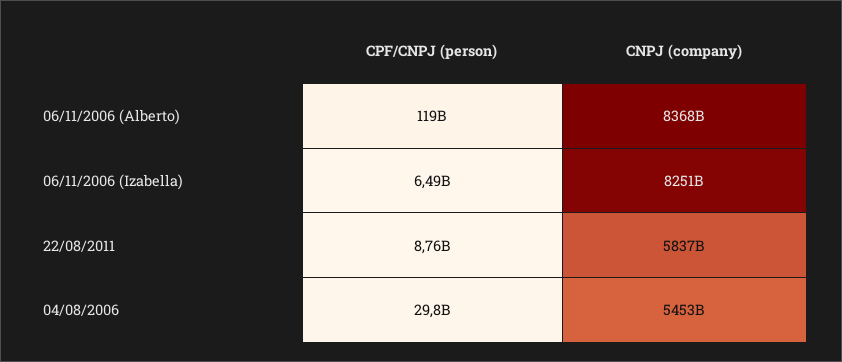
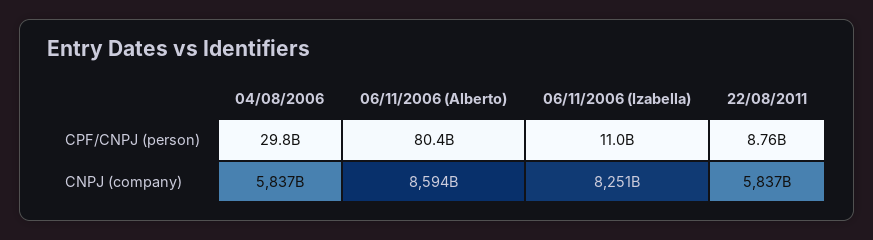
CPF/CNPJ (person), 06/11/2006 (Alberto): 119000000000 -> 80400000000
CNPJ (company), 06/11/2006 (Alberto): 8368000000000 -> 8594000000000
CPF/CNPJ (person), 06/11/2006 (Izabella): 6490000000 -> 11000000000
CNPJ (company), 04/08/2006: 5453000000000 -> 5837000000000

